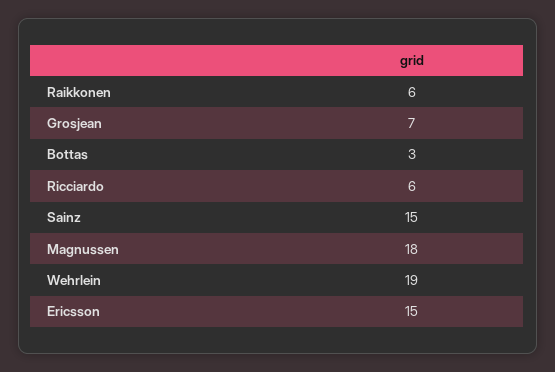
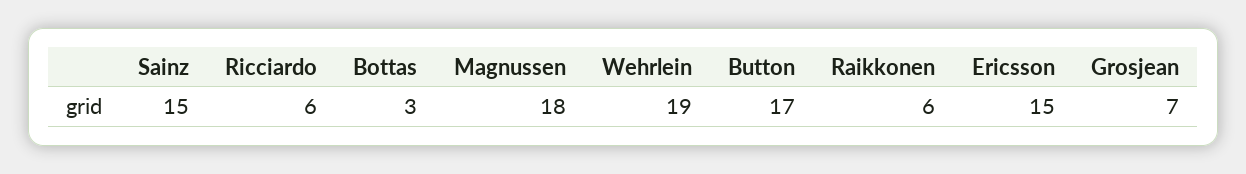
Button: none -> 17

